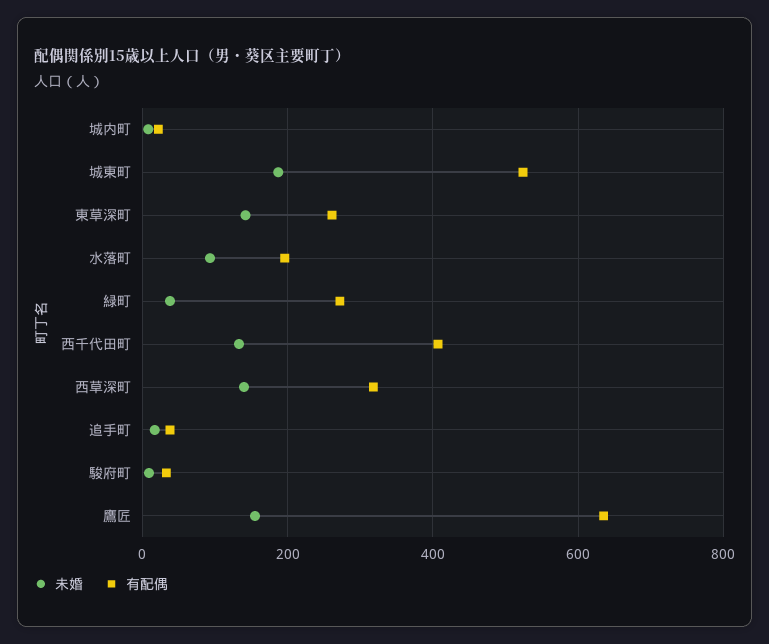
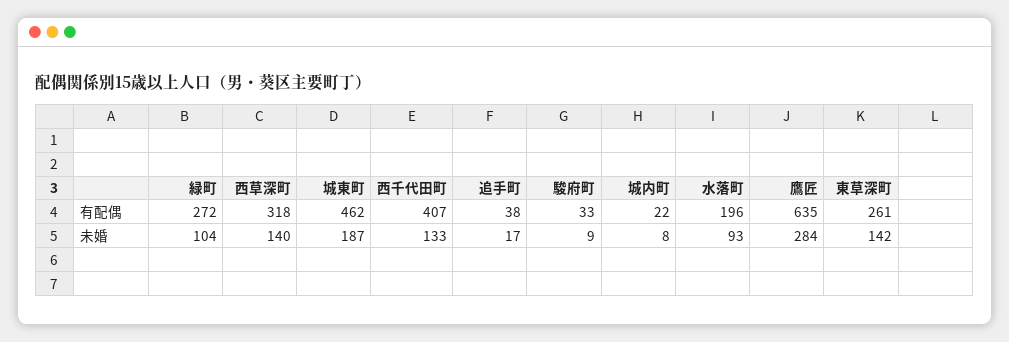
有配偶, 城東町: 520 -> 462
未婚, 緑町: 40 -> 104
未婚, 鷹匠: 160 -> 284

